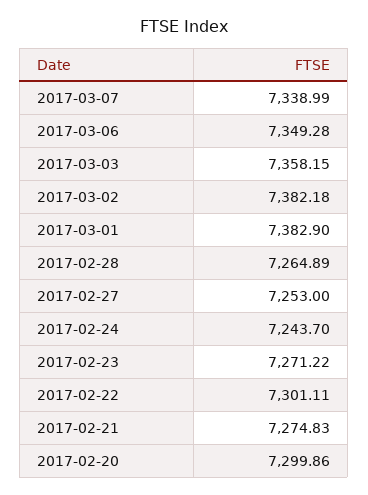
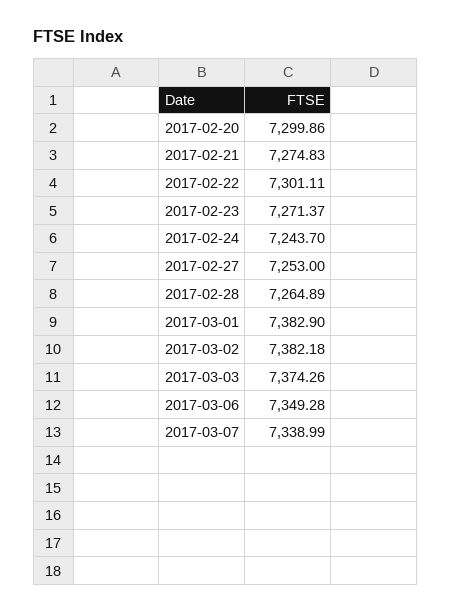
2017-03-03: 7358.15 -> 7374.26
2017-02-23: 7271.22 -> 7271.37

